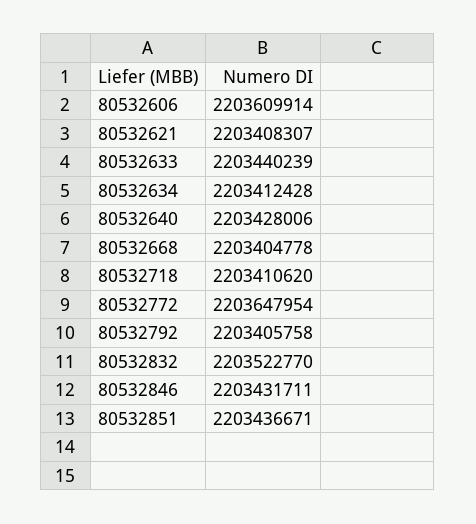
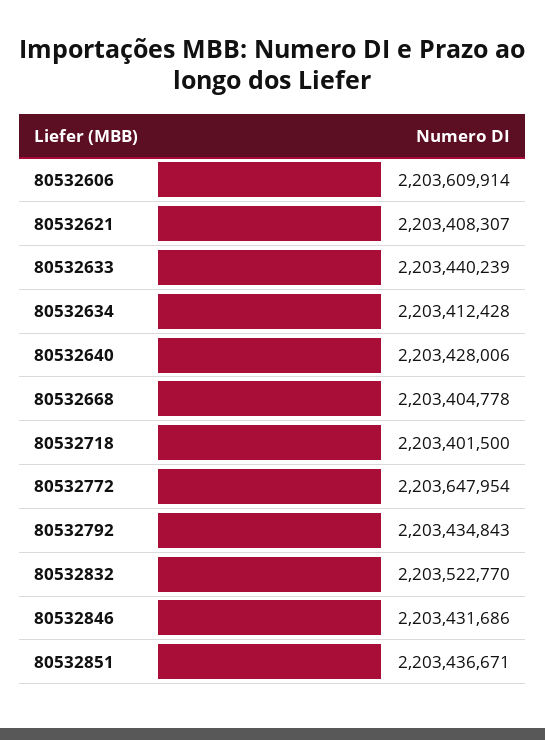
80532718: 2203410620 -> 2203401500
80532792: 2203405758 -> 2203434843
80532846: 2203431711 -> 2203431686

